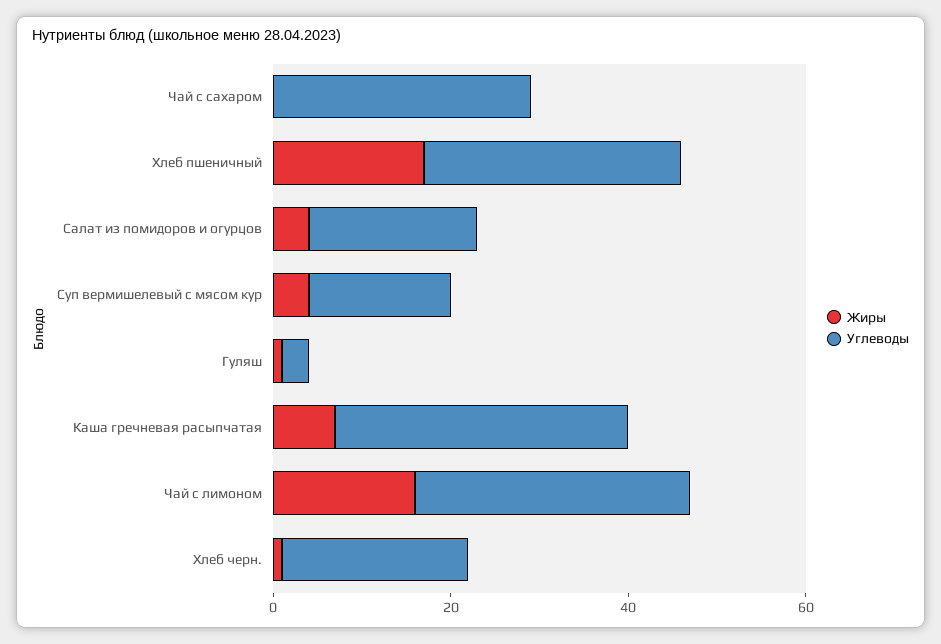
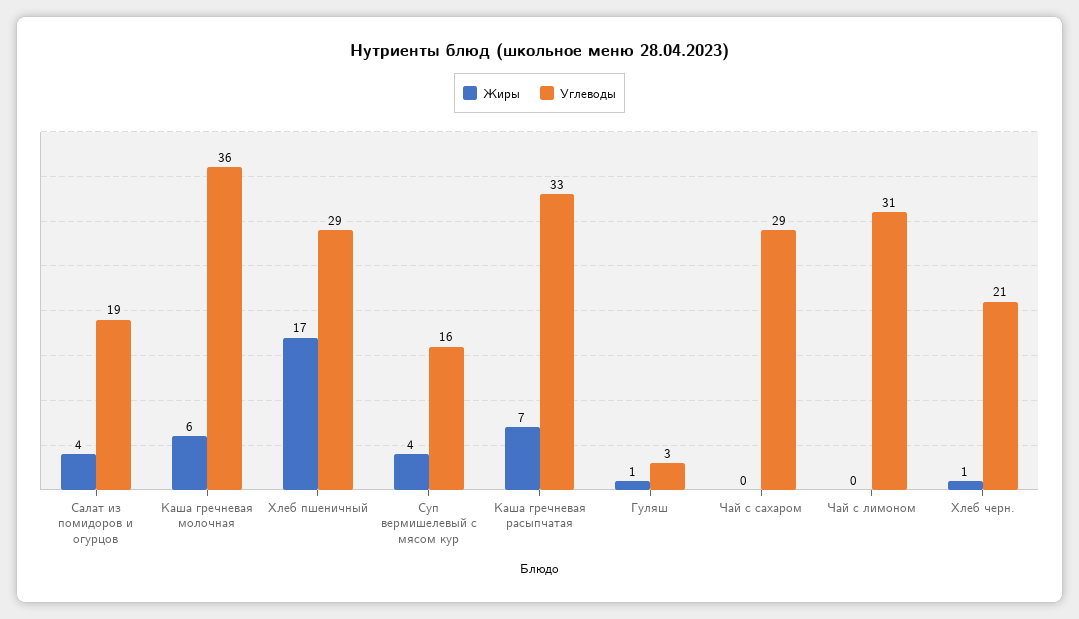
Жиры, Чай с лимоном: 15 -> 0
Жиры, Каша гречневая молочная: none -> 6
Углеводы, Каша гречневая молочная: none -> 36

